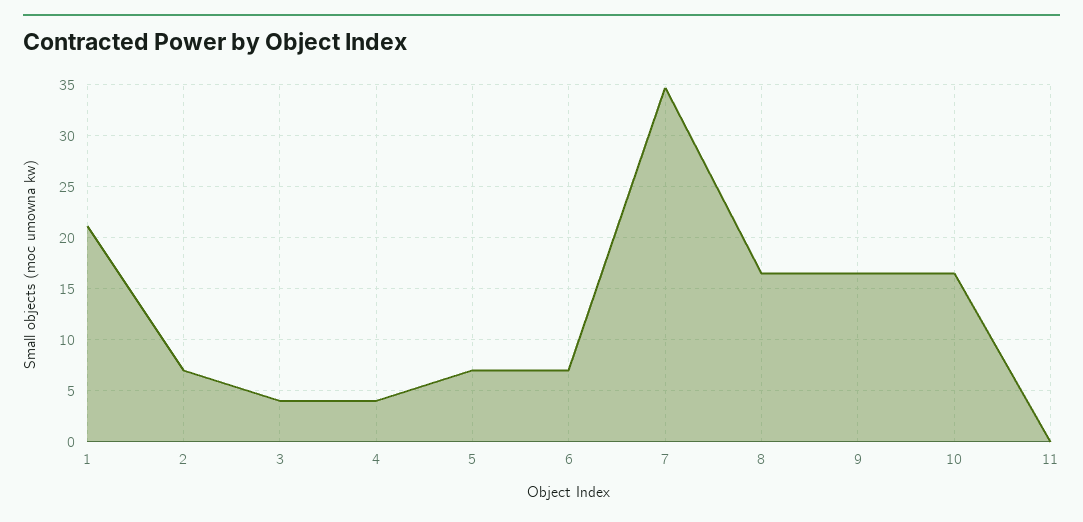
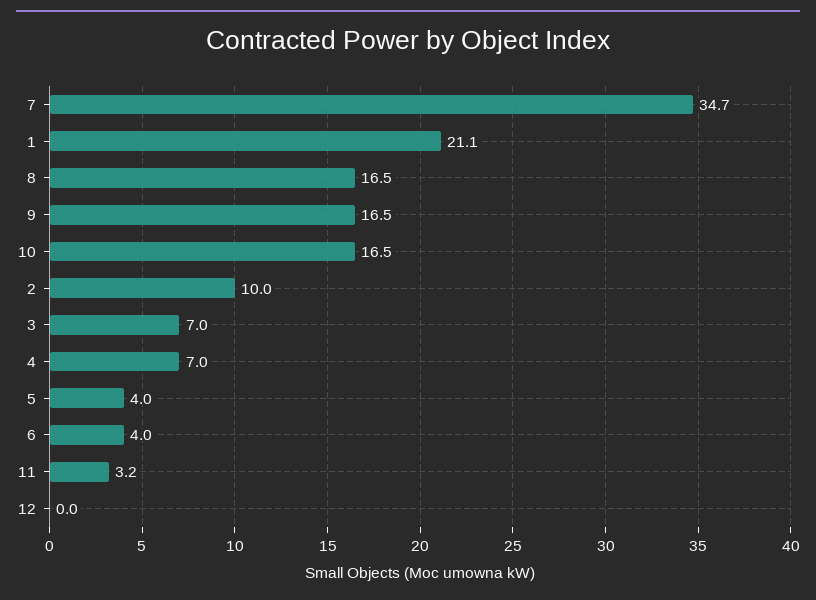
2: 7 -> 10
3: 4 -> 7
4: 4 -> 7
5: 7 -> 4
6: 7 -> 4
11: 0 -> 3.2
12: none -> 0

